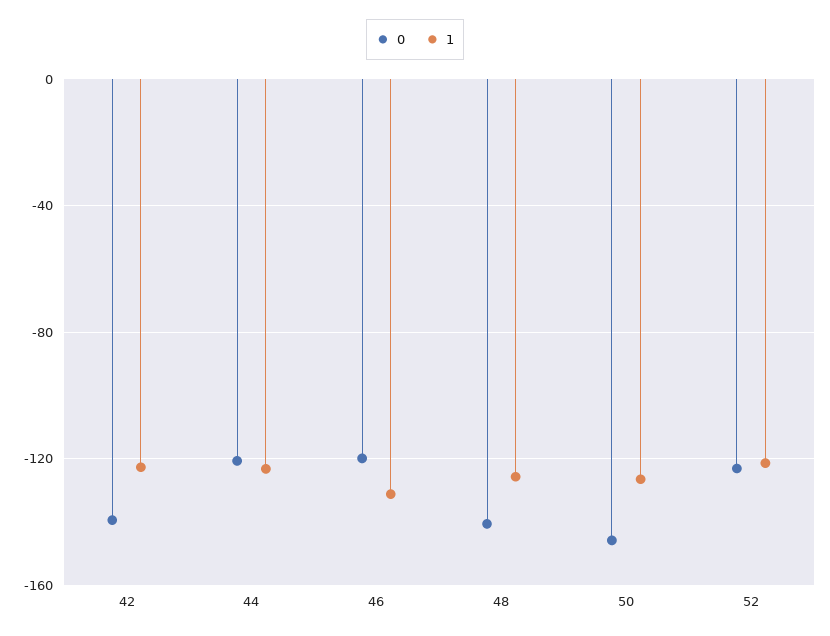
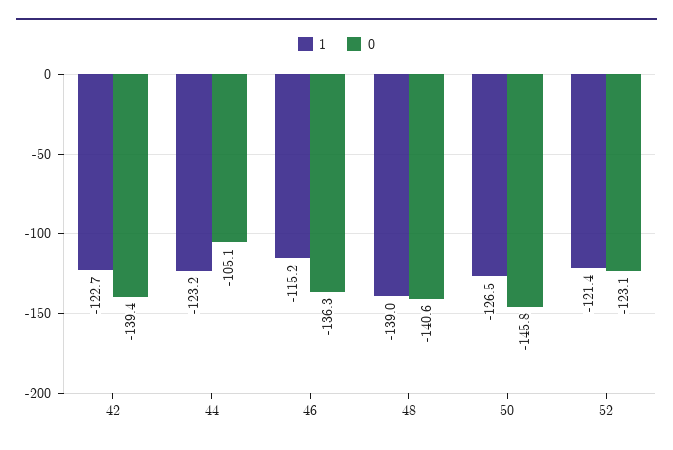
0, 44: -120 -> -105.1
0, 46: -120 -> -136.3
1, 46: -130 -> -115.2
1, 48: -125 -> -139

